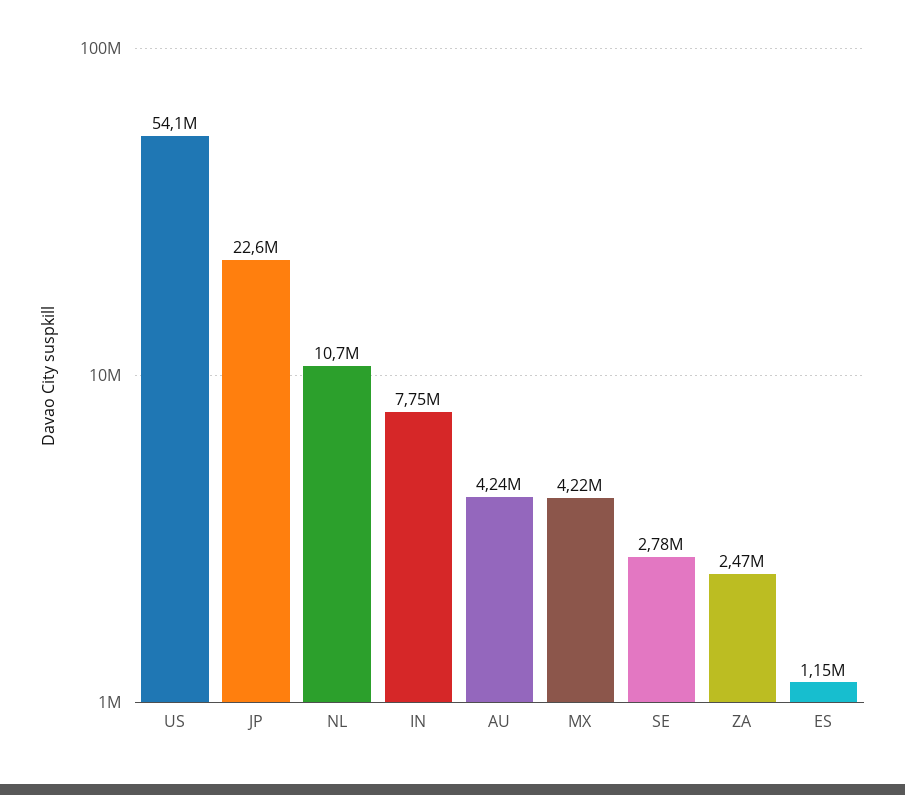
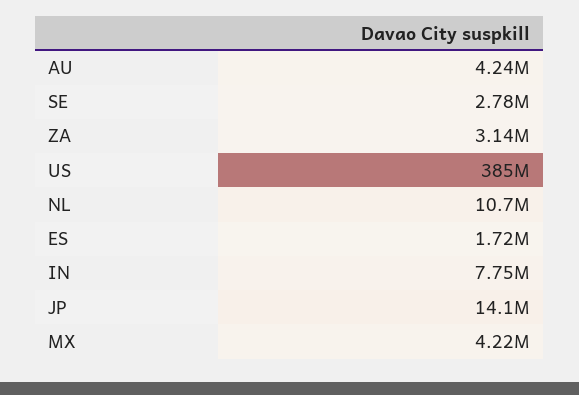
US: 54100000 -> 385000000
JP: 22600000 -> 14100000
ZA: 2470000 -> 3140000
ES: 1150000 -> 1720000

